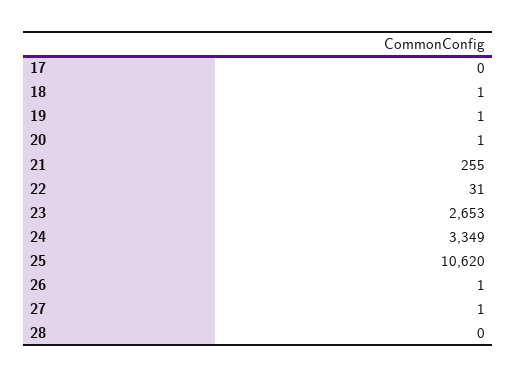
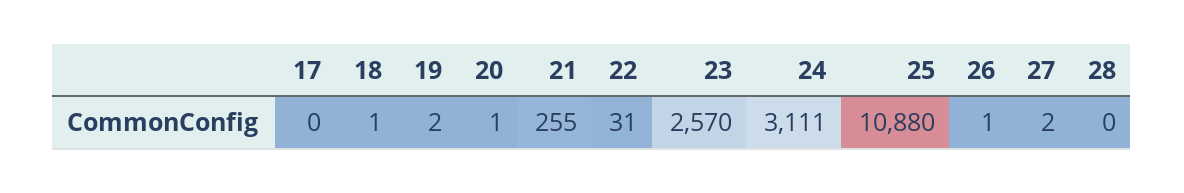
19: 1 -> 2
23: 2653 -> 2570
24: 3349 -> 3111
25: 10620 -> 10880
27: 1 -> 2

